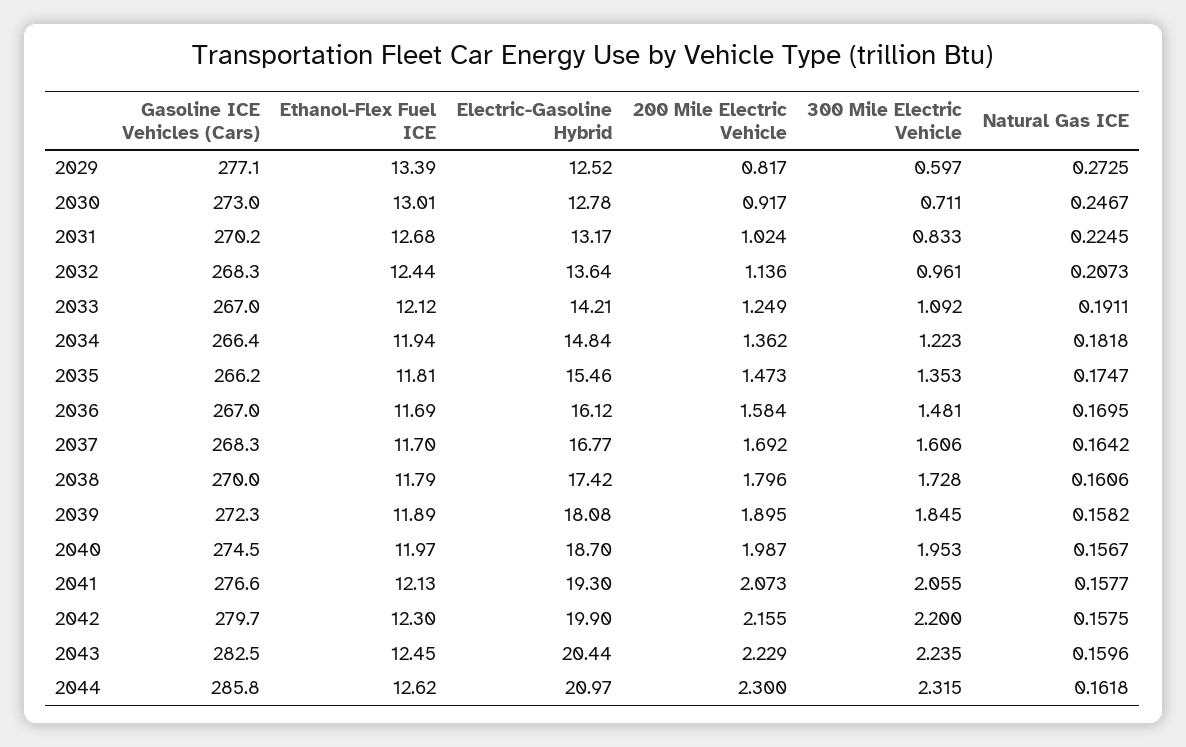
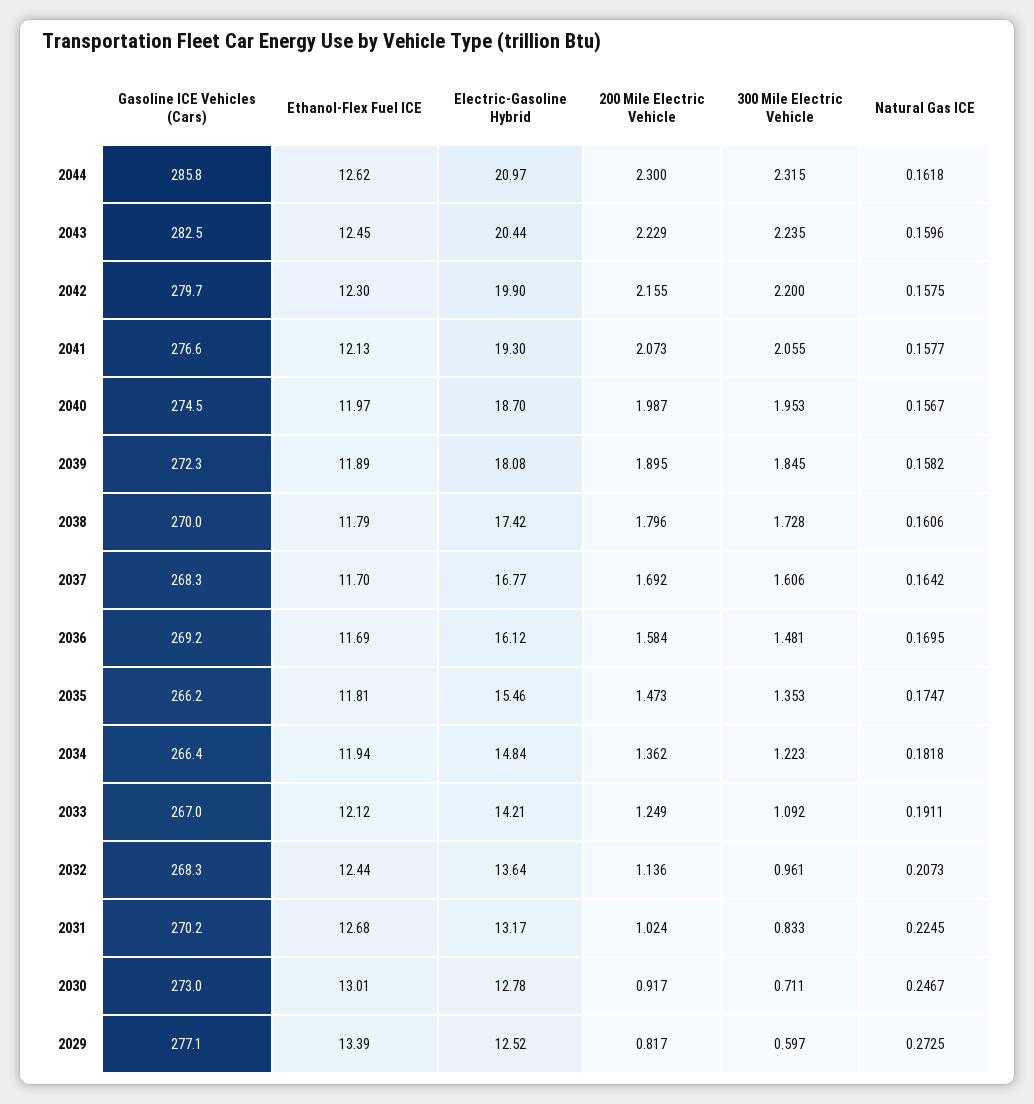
Gasoline ICE Vehicles (Cars), 2036: 267 -> 269.2

